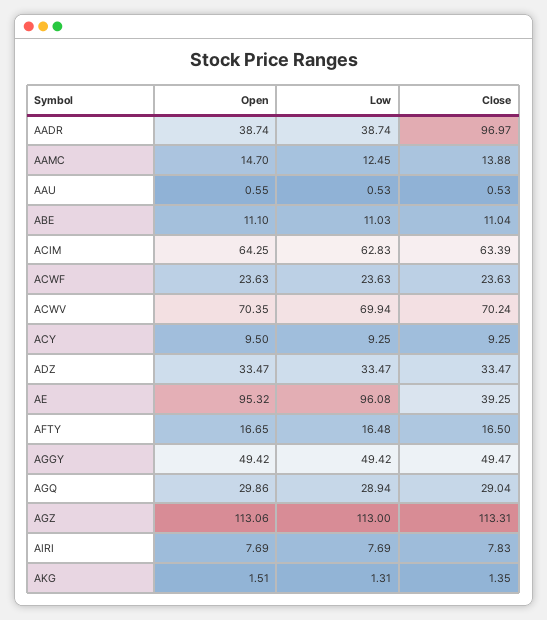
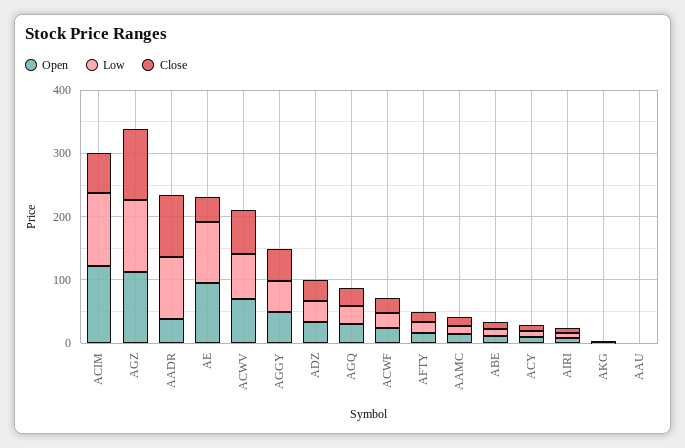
Low, AADR: 38.74 -> 100
Open, ACIM: 64.25 -> 120
Low, ACIM: 62.83 -> 120

